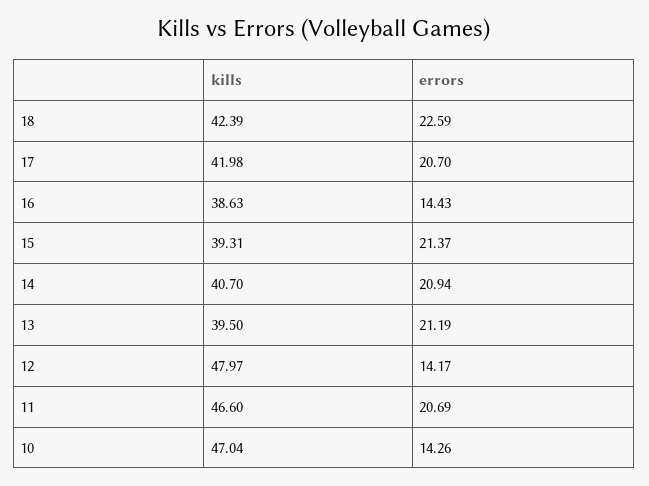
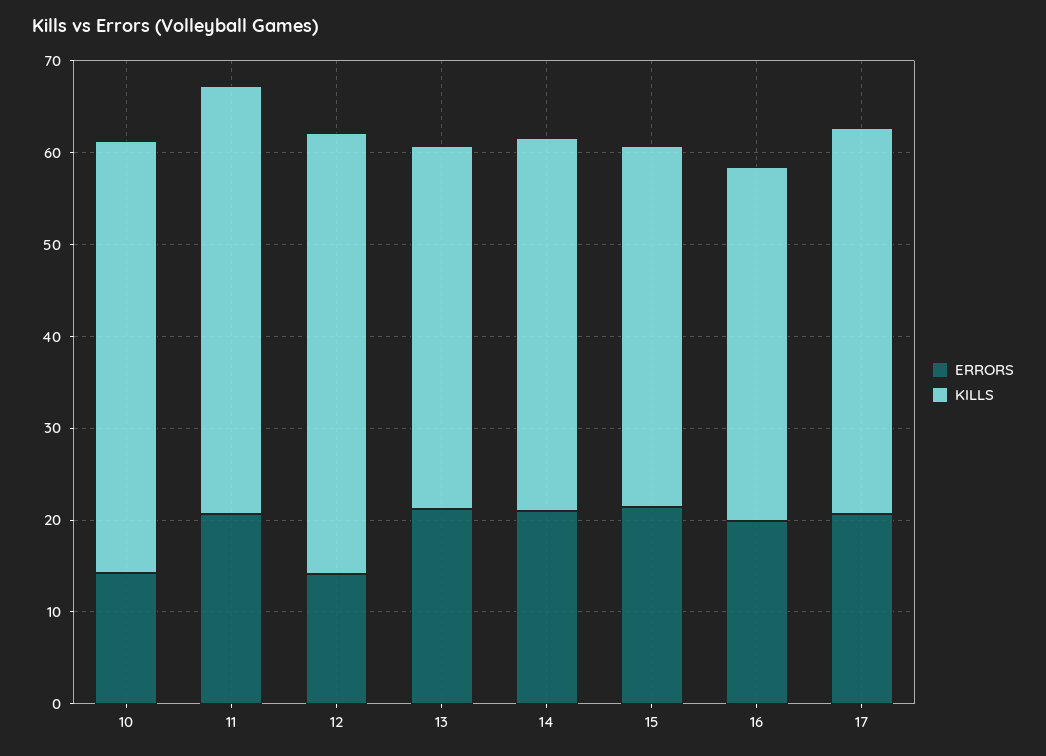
kills, 18: 42.39 -> none
errors, 18: 22.59 -> none
errors, 16: 14.43 -> 20

